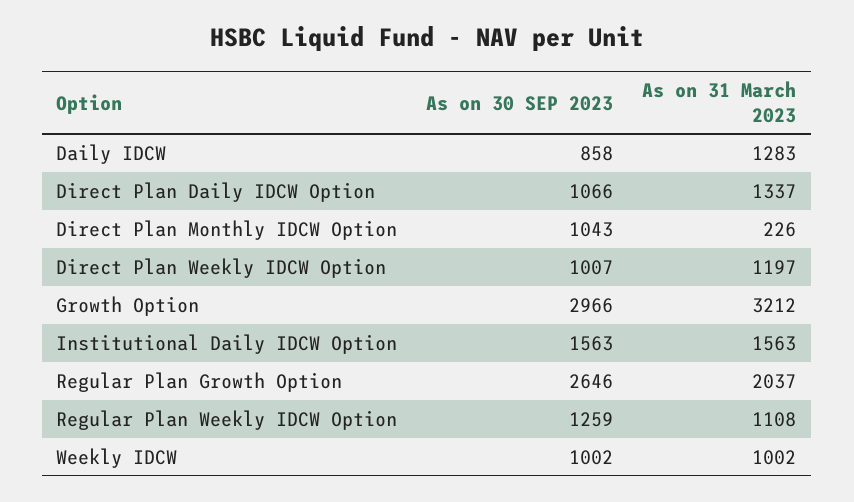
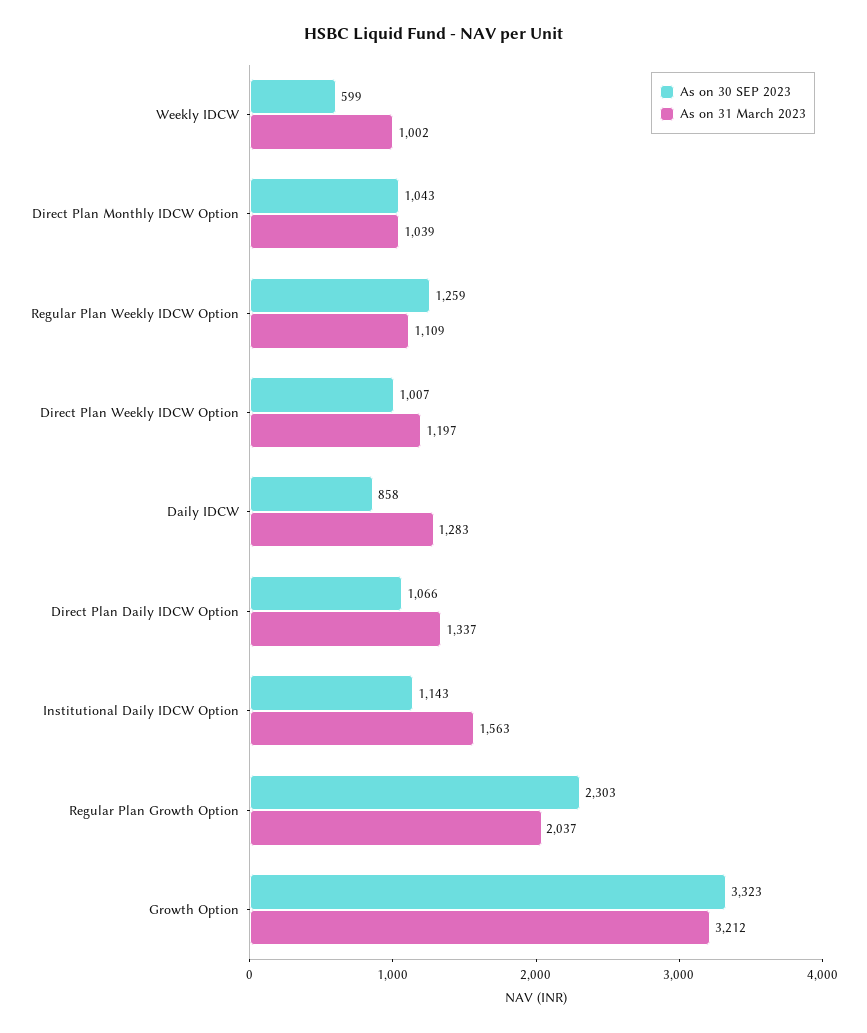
As on 31 March 2023, Direct Plan Monthly IDCW Option: 226 -> 1039
As on 30 SEP 2023, Growth Option: 2966 -> 3323
As on 30 SEP 2023, Institutional Daily IDCW Option: 1563 -> 1143
As on 30 SEP 2023, Regular Plan Growth Option: 2646 -> 2303
As on 31 March 2023, Regular Plan Weekly IDCW Option: 1108 -> 1109
As on 30 SEP 2023, Weekly IDCW: 1002 -> 599

